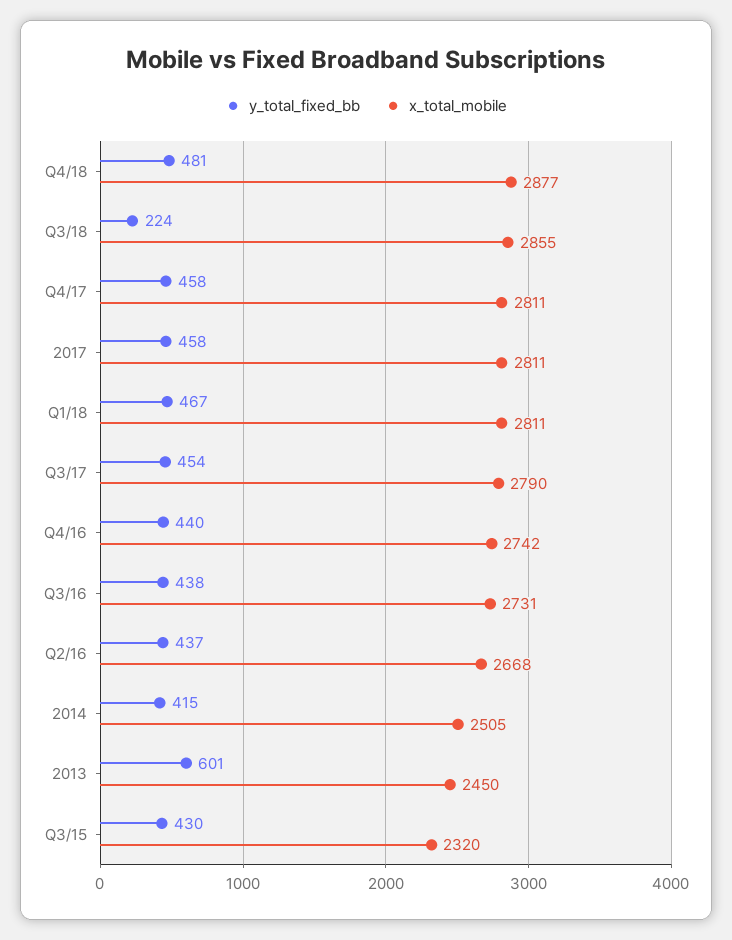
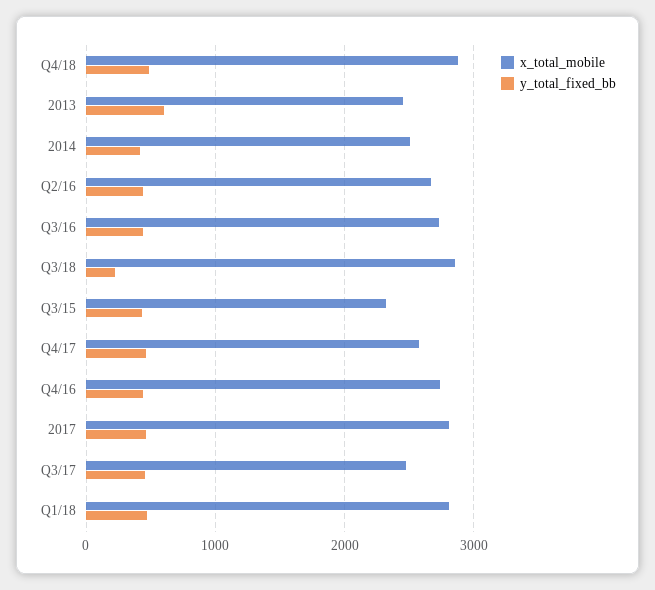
x_total_mobile, Q4/17: 2811 -> 2600
x_total_mobile, Q3/17: 2790 -> 2500

